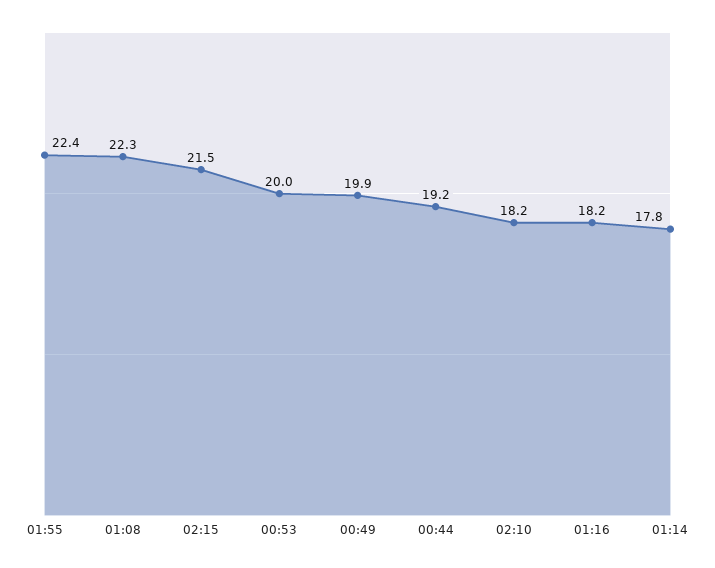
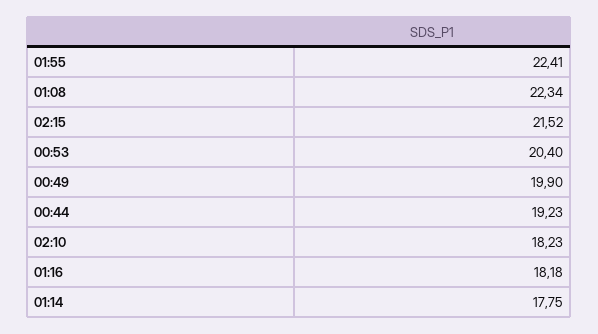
00:53: 20 -> 20.4

